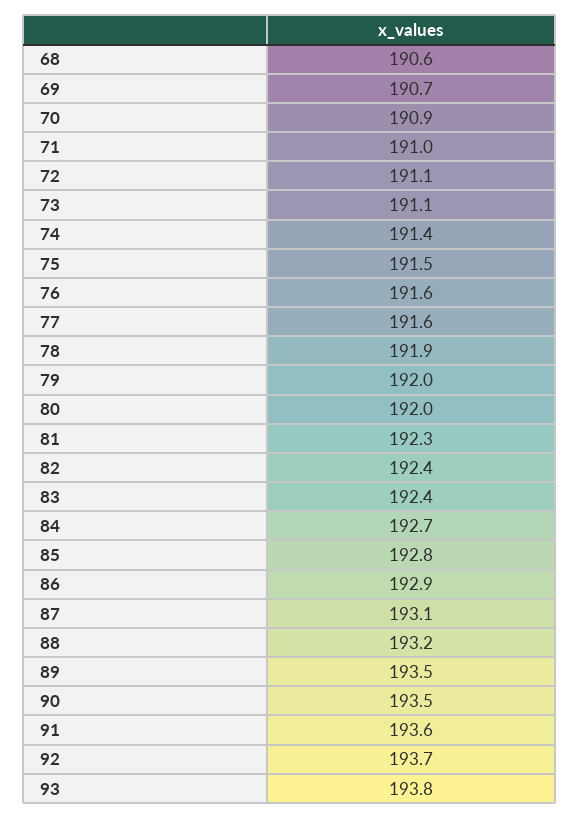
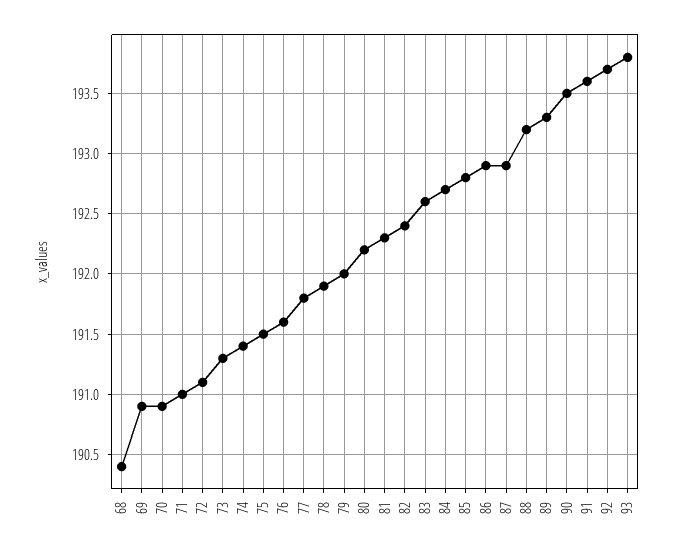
68: 190.6 -> 190.4
69: 190.7 -> 190.9
73: 191.1 -> 191.3
77: 191.6 -> 191.8
80: 192 -> 192.2
83: 192.4 -> 192.6
87: 193.1 -> 192.9
89: 193.5 -> 193.3

